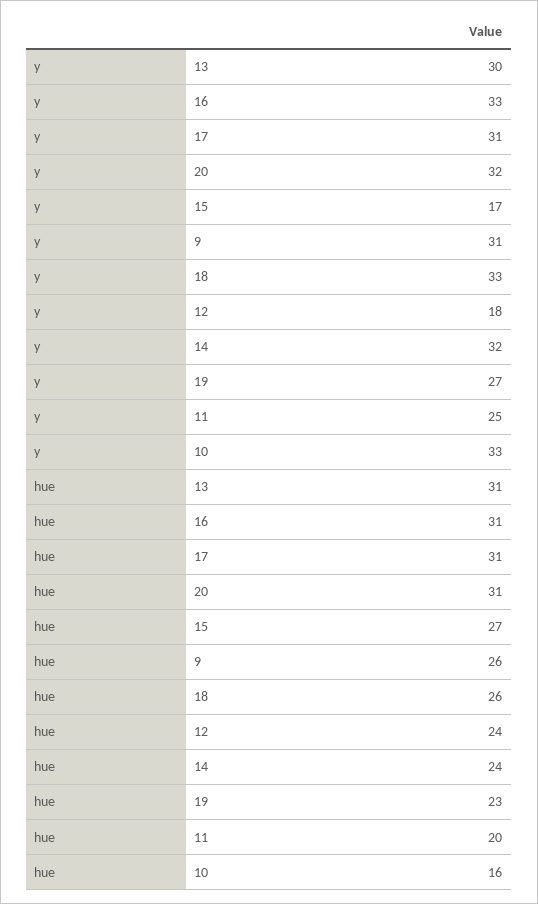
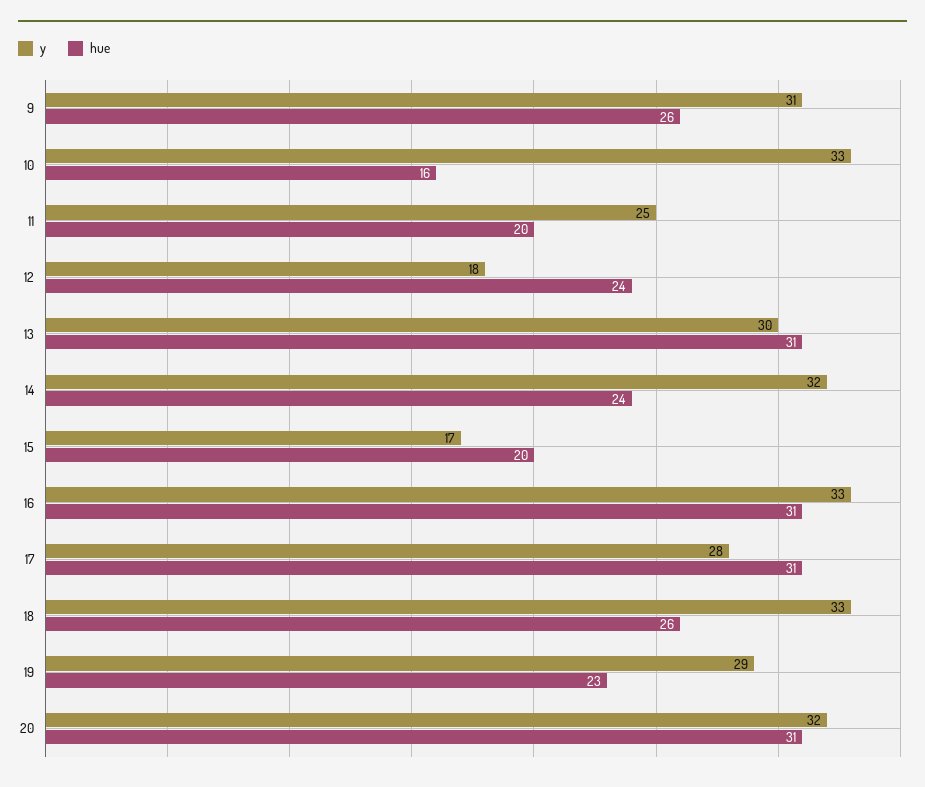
y, 17: 31 -> 28
y, 19: 27 -> 29
hue, 15: 27 -> 20

